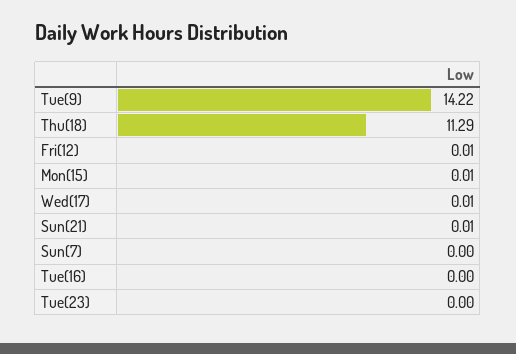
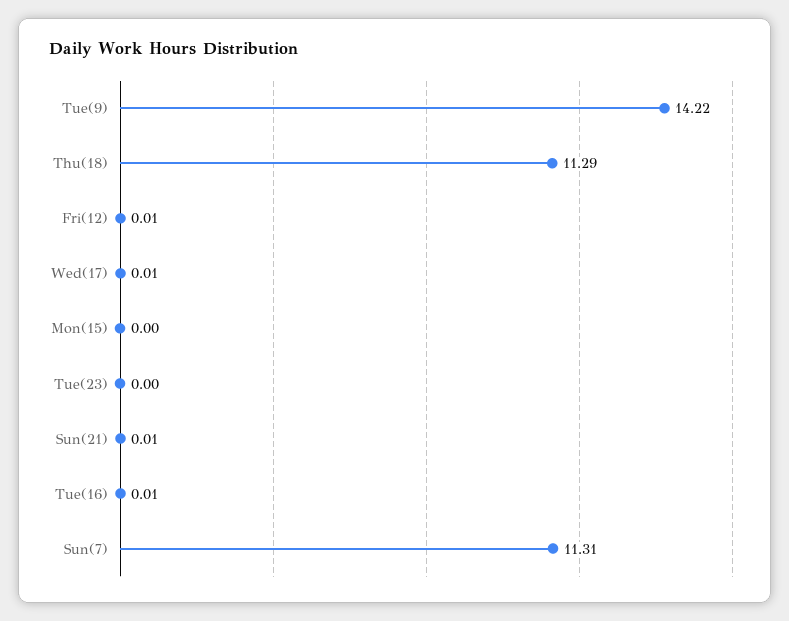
Mon(15): 0.01 -> 0
Sun(7): 0 -> 11.31
Tue(16): 0 -> 0.01

